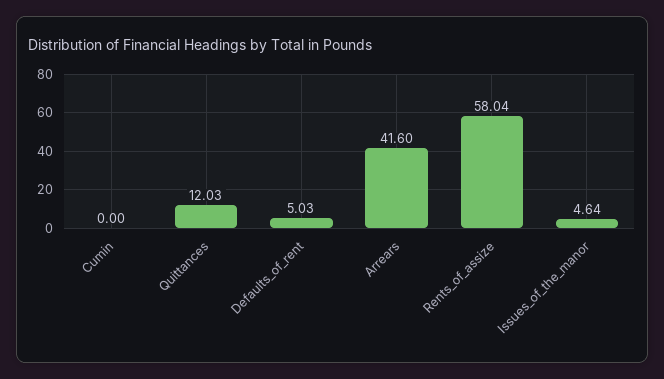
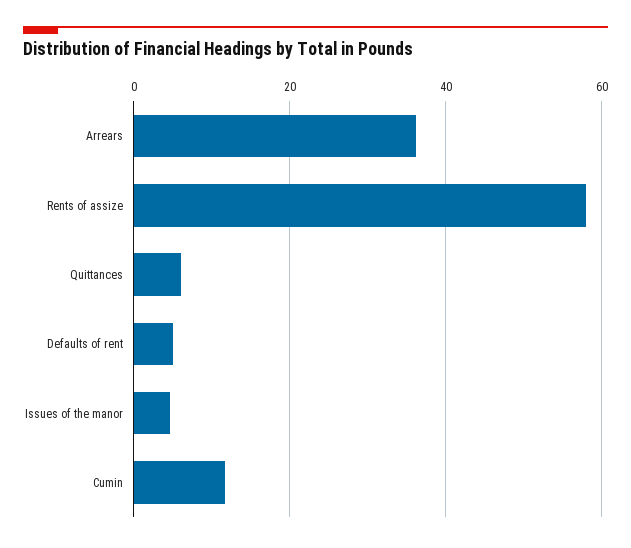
Cumin: 0 -> 12
Quittances: 12.03 -> 6
Arrears: 41.6 -> 36

